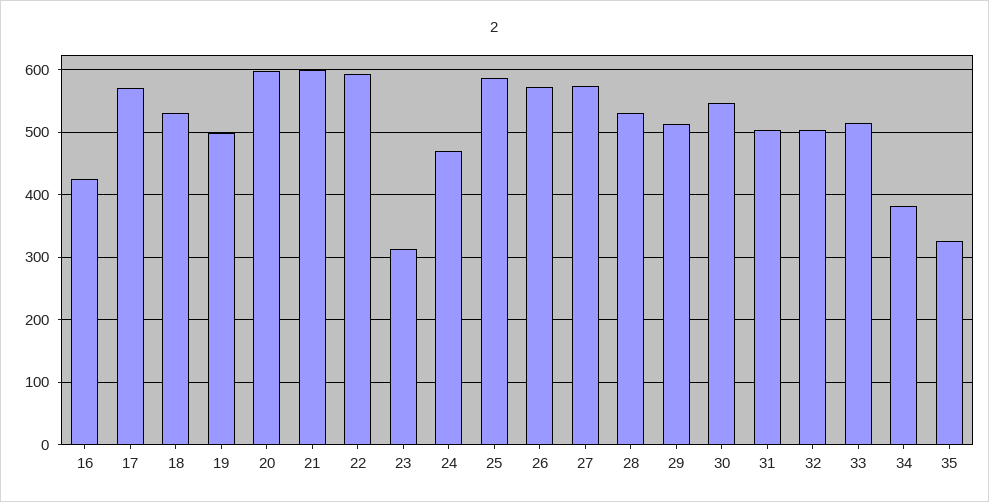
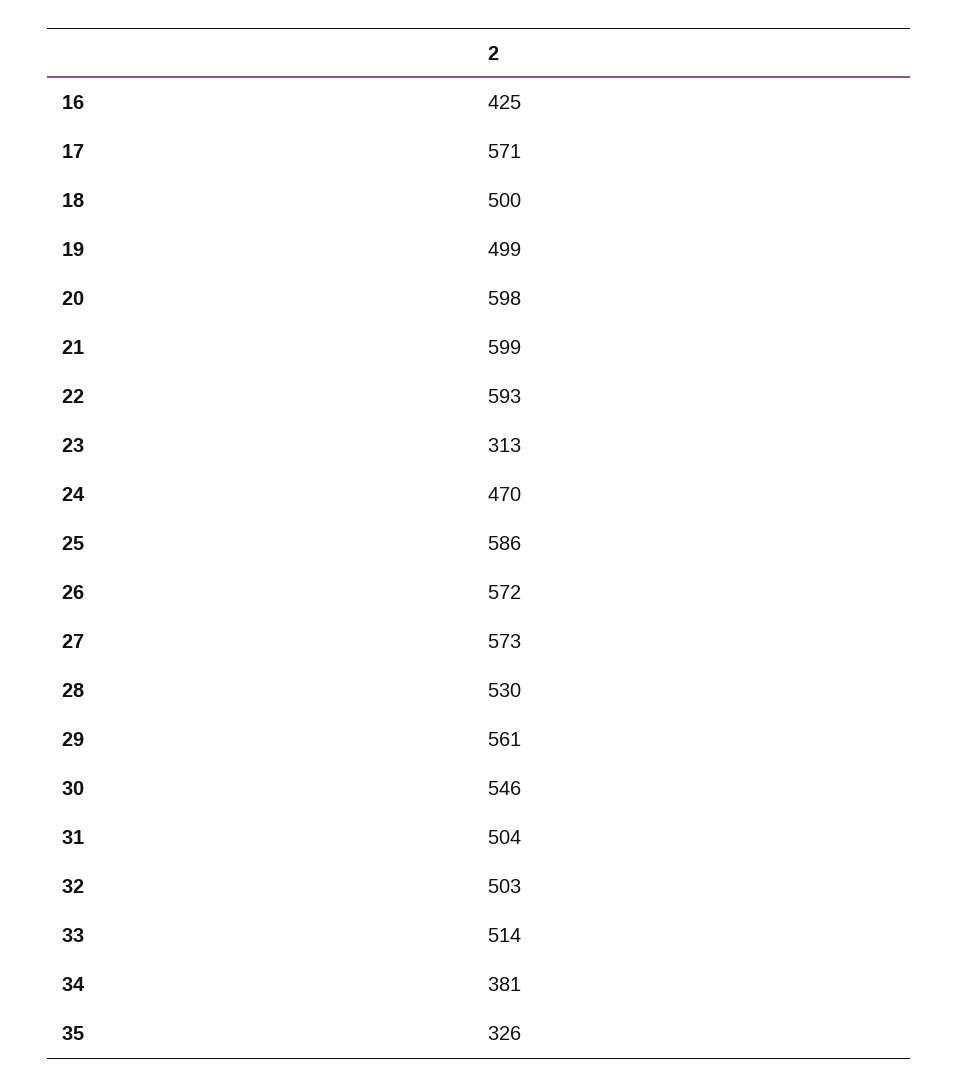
18: 530 -> 500
29: 510 -> 561

